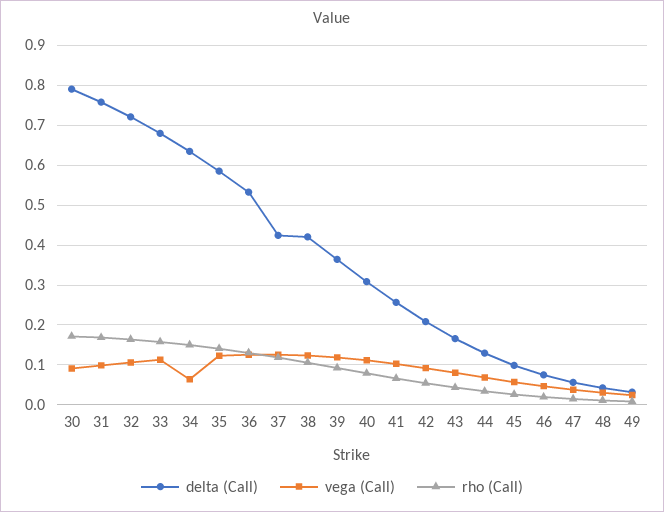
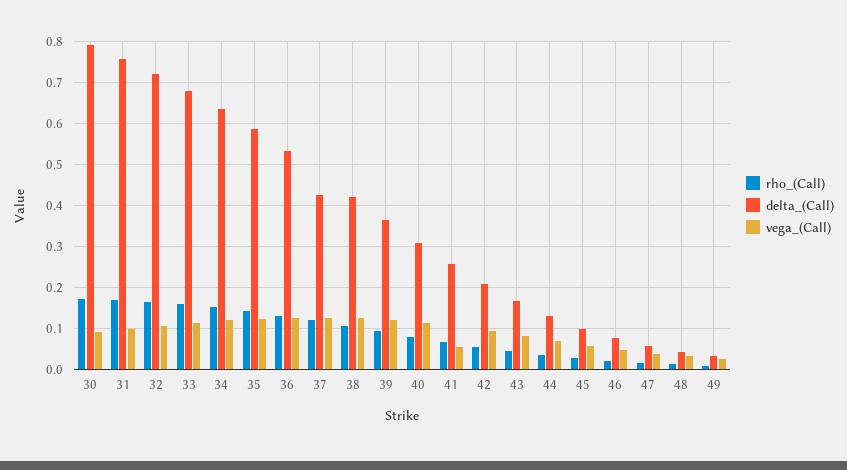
vega (Call), 34: 0.06 -> 0.12
vega (Call), 41: 0.1 -> 0.06

